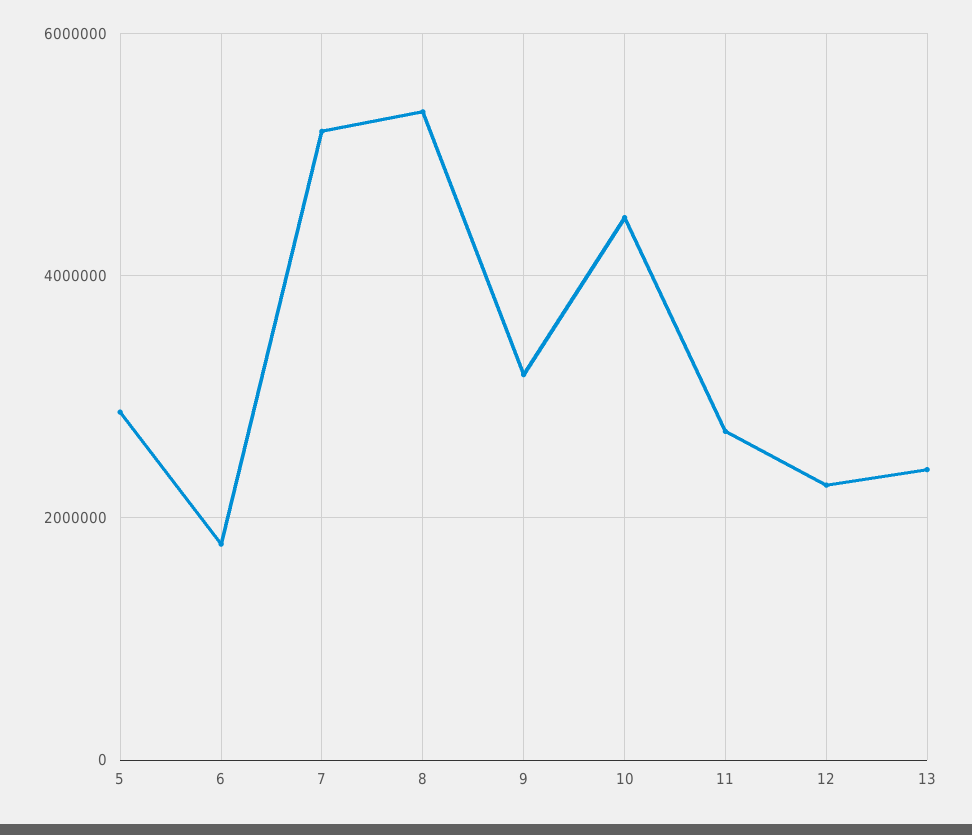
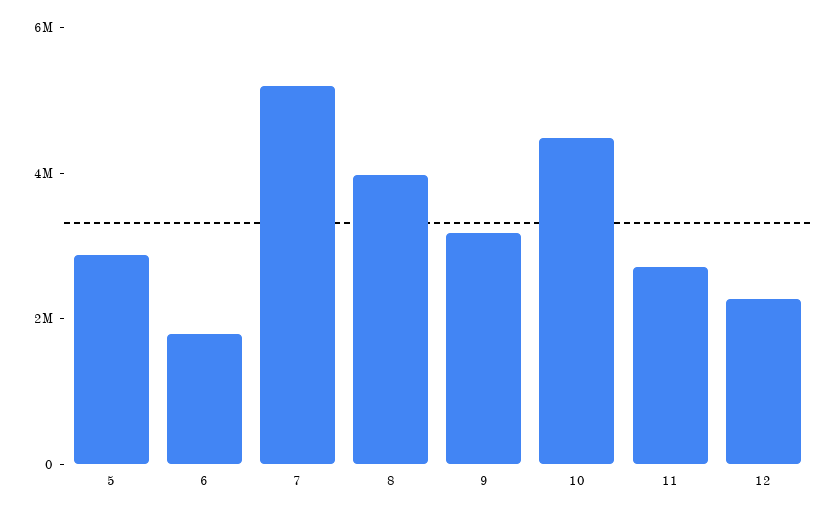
8: 5400000 -> 4000000
13: 2400000 -> none

